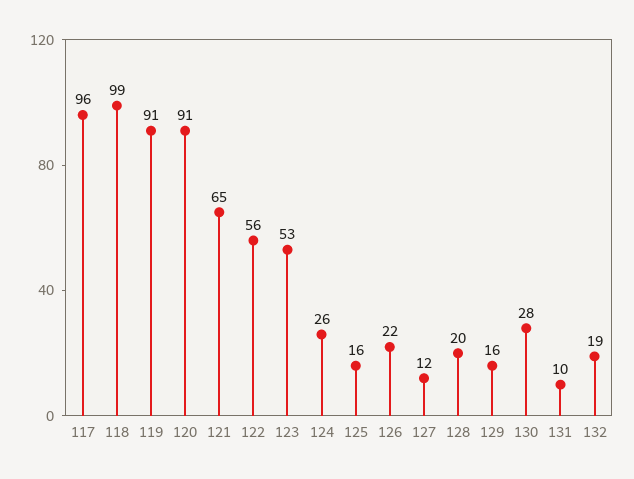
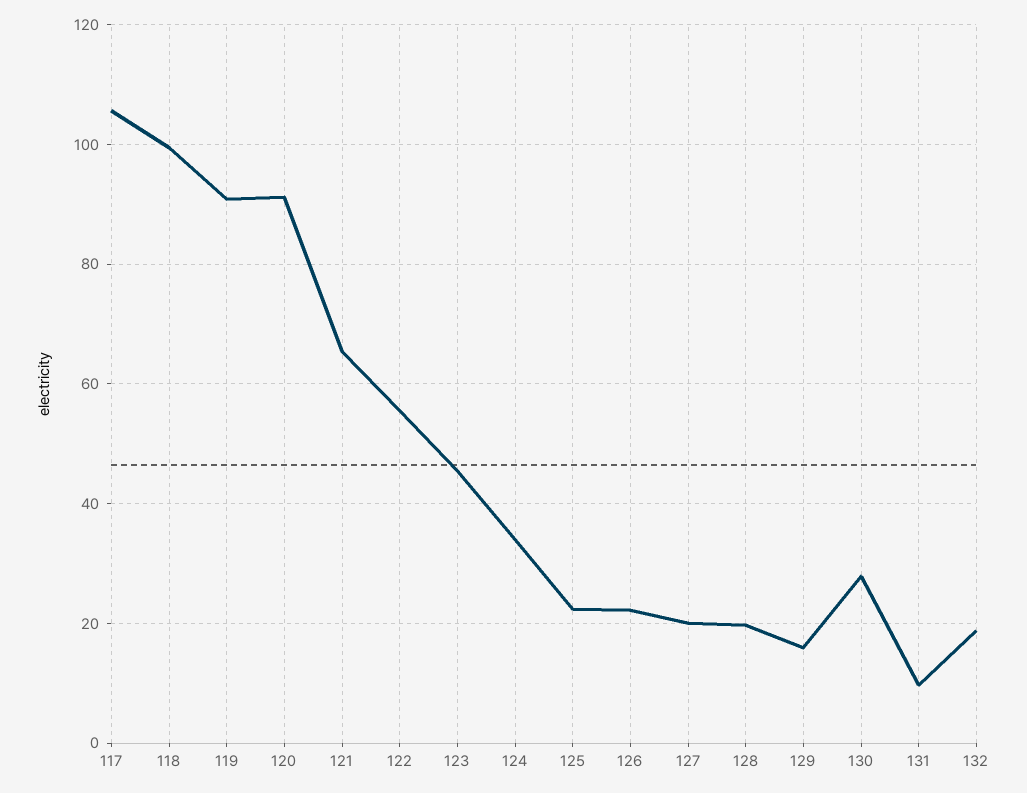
117: 96 -> 106
123: 53 -> 46
124: 26 -> 34
125: 16 -> 22
127: 12 -> 20

